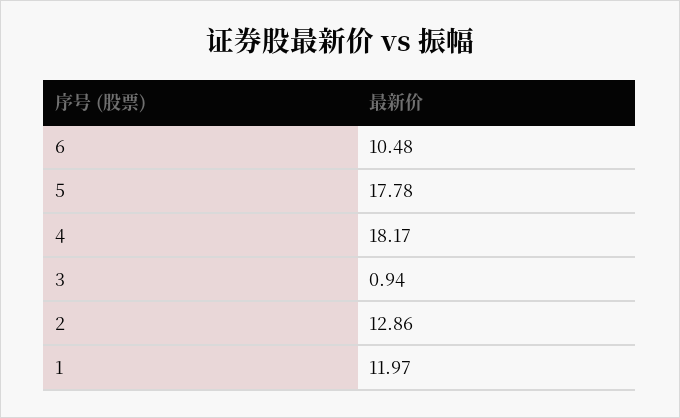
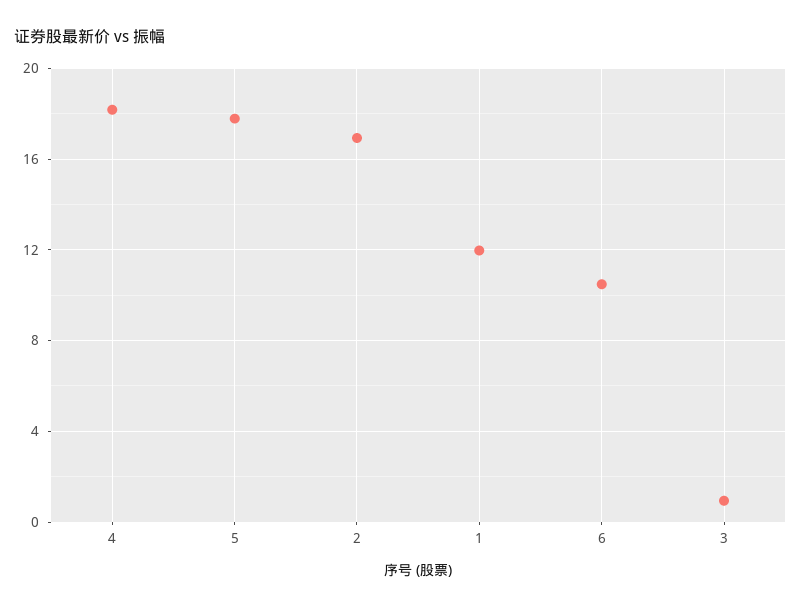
2: 12.86 -> 17

